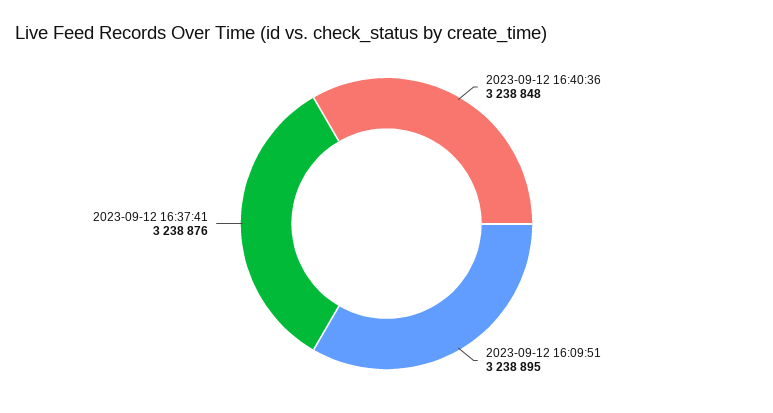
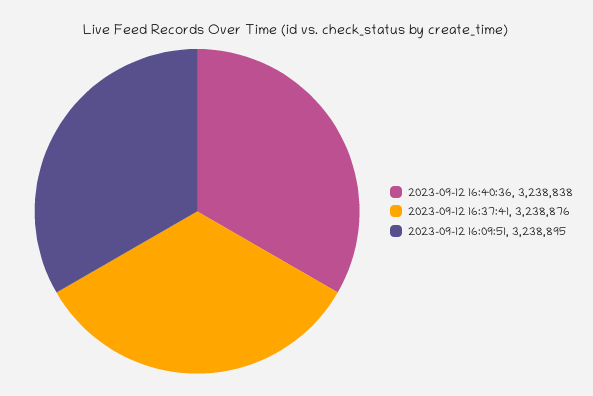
2023-09-12 16:40:36: 3238848 -> 3238838

